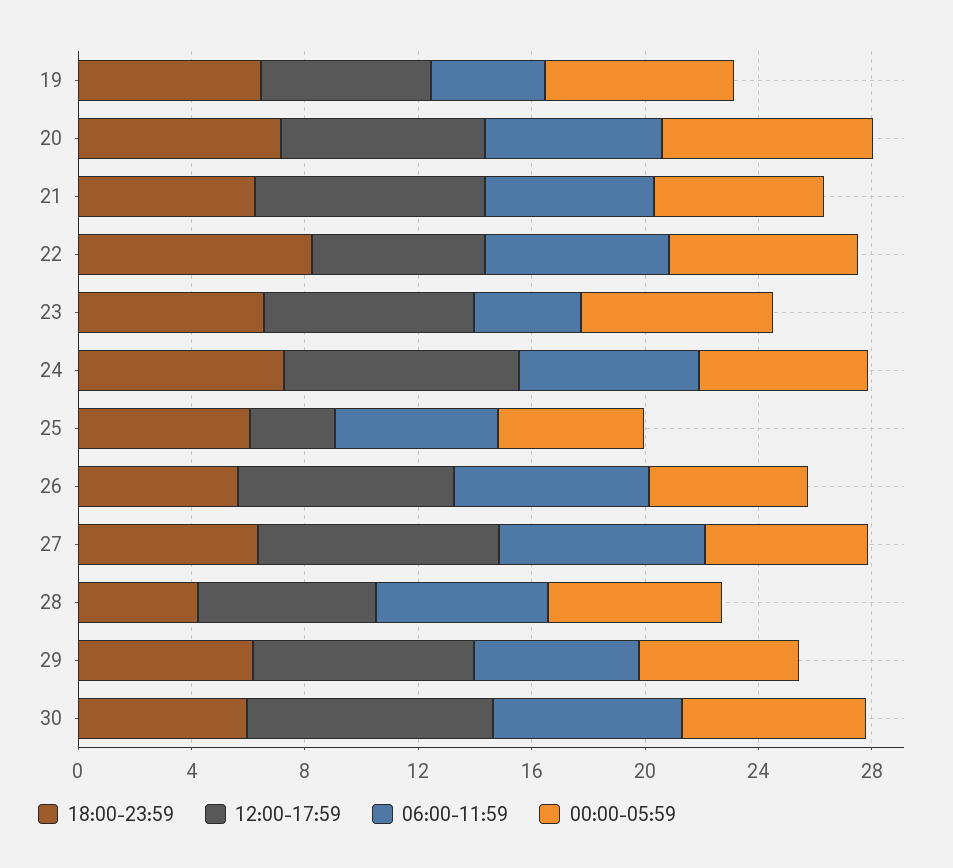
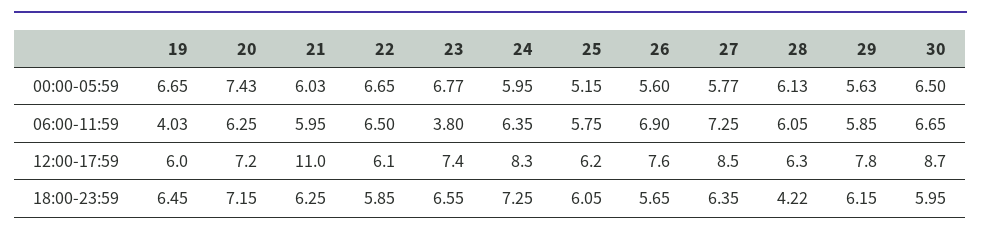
12:00-17:59, 21: 8 -> 11
18:00-23:59, 22: 8 -> 5.85
12:00-17:59, 25: 3 -> 6.2

